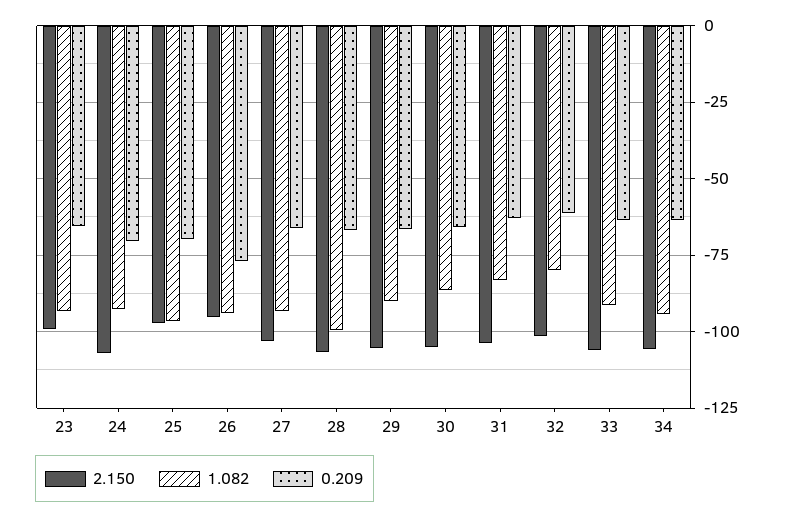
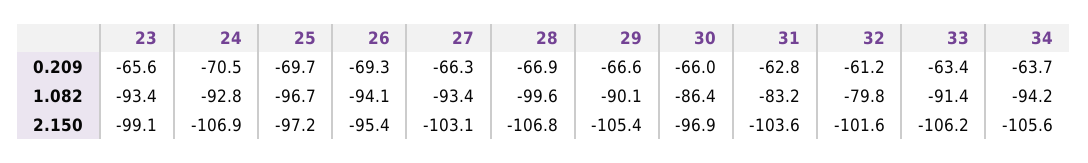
0.209, 26: -77.5 -> -69.3
2.150, 30: -105 -> -96.9

